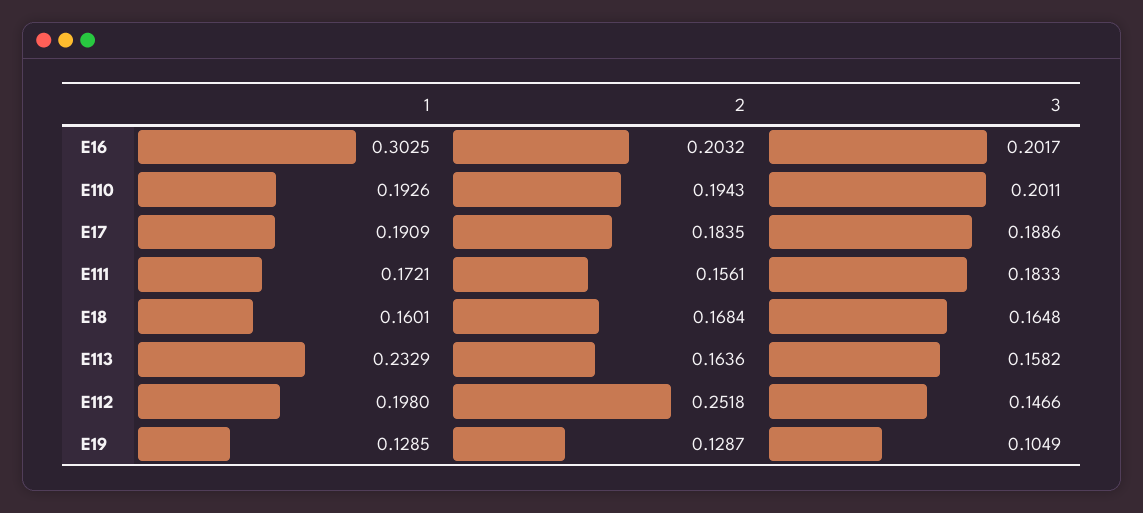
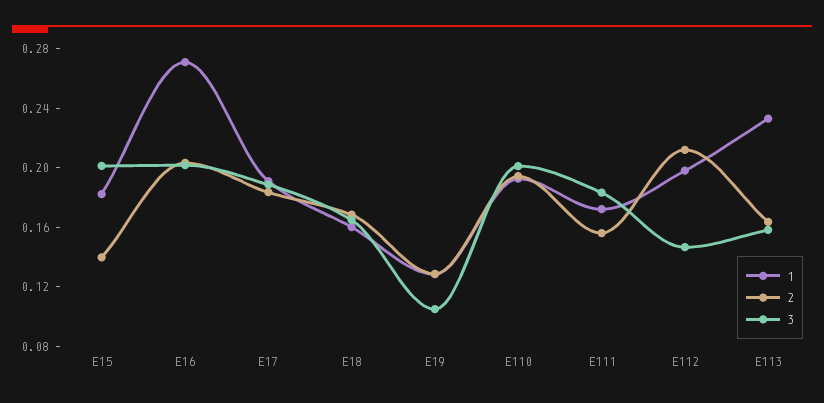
1, E16: 0.3025 -> 0.27
2, E112: 0.2518 -> 0.21
1, E15: none -> 0.18
2, E15: none -> 0.14
3, E15: none -> 0.2

